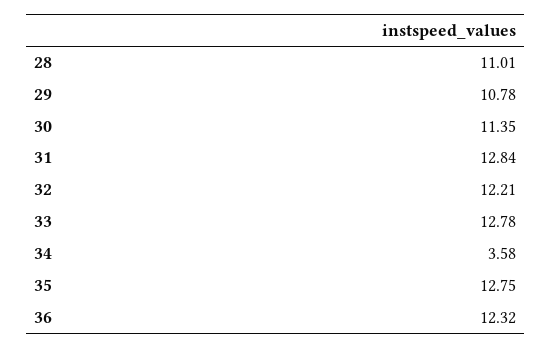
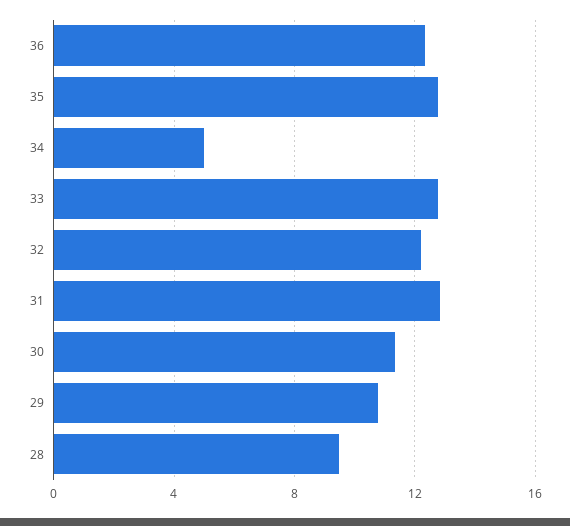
28: 11.01 -> 9.5
34: 3.58 -> 5

